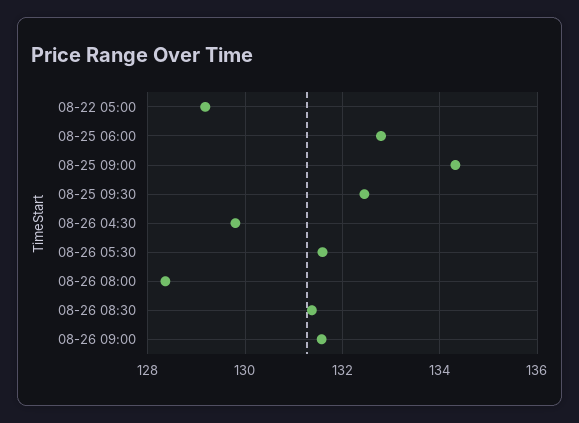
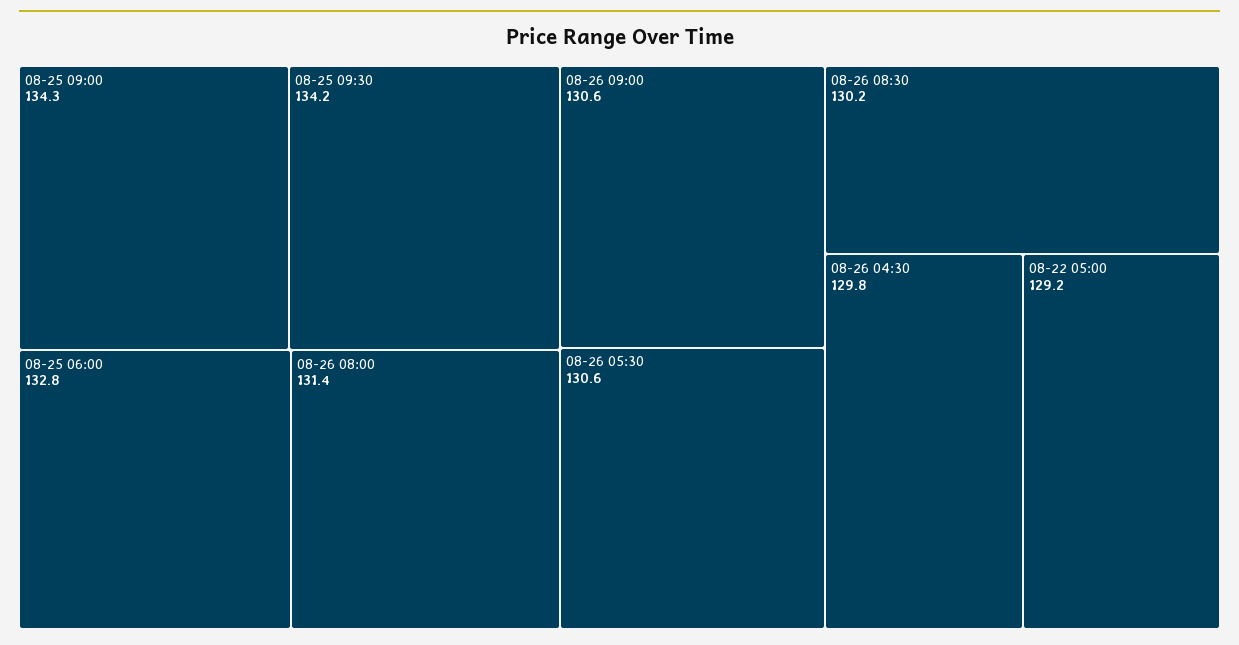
08-25 09:30: 132.4 -> 134.2
08-26 05:30: 131.6 -> 130.6
08-26 08:00: 128.4 -> 131.4
08-26 08:30: 131.4 -> 130.2
08-26 09:00: 131.6 -> 130.6

